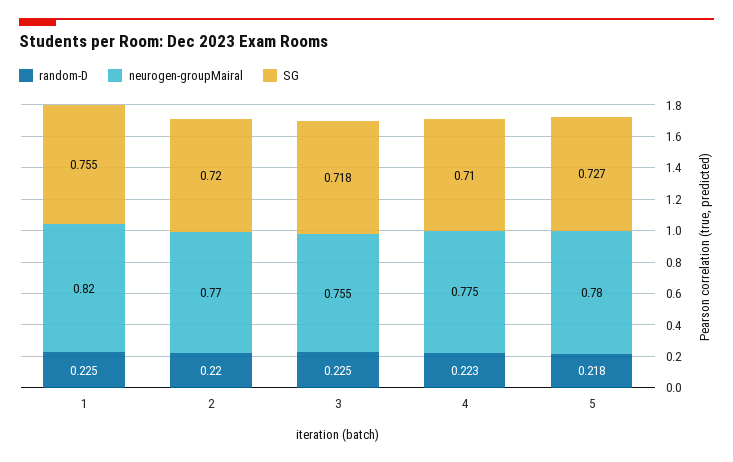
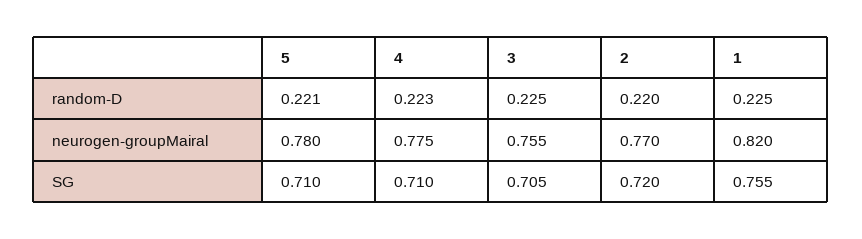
SG, 3: 0.718 -> 0.705
random-D, 5: 0.218 -> 0.221
SG, 5: 0.727 -> 0.71

